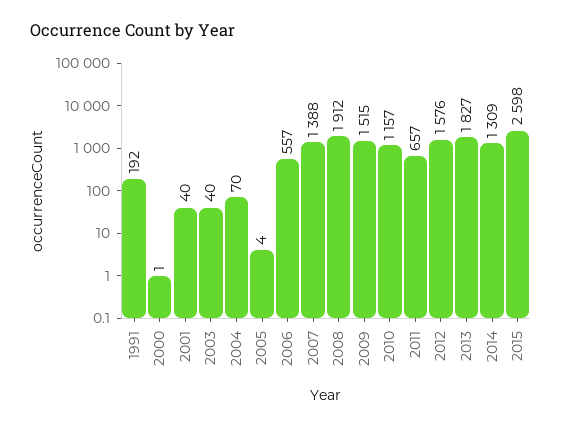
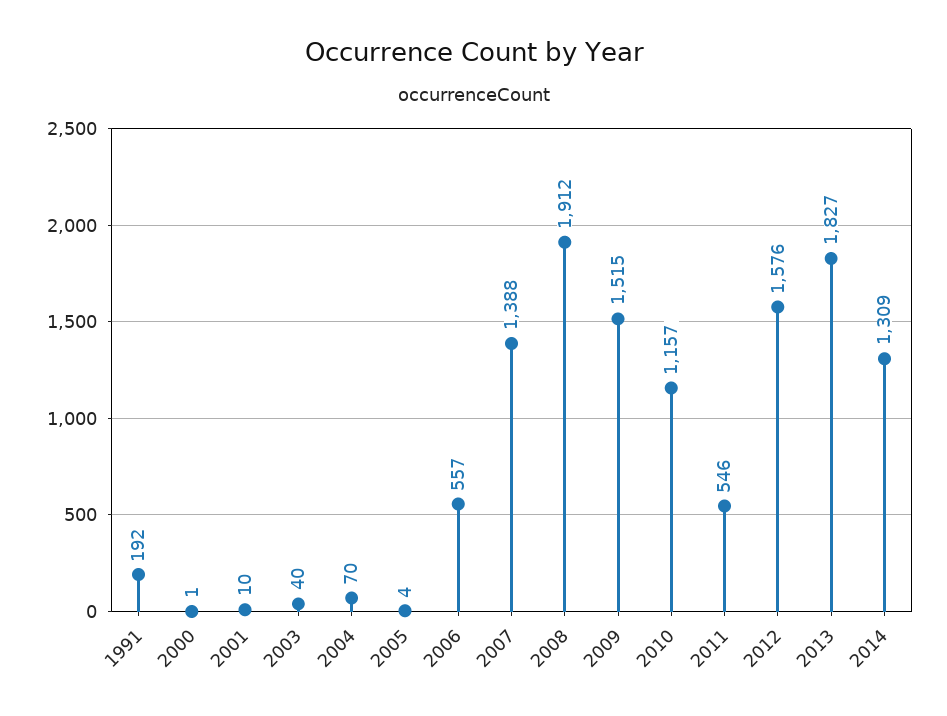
2001: 40 -> 10
2011: 657 -> 546
2015: 2598 -> none

